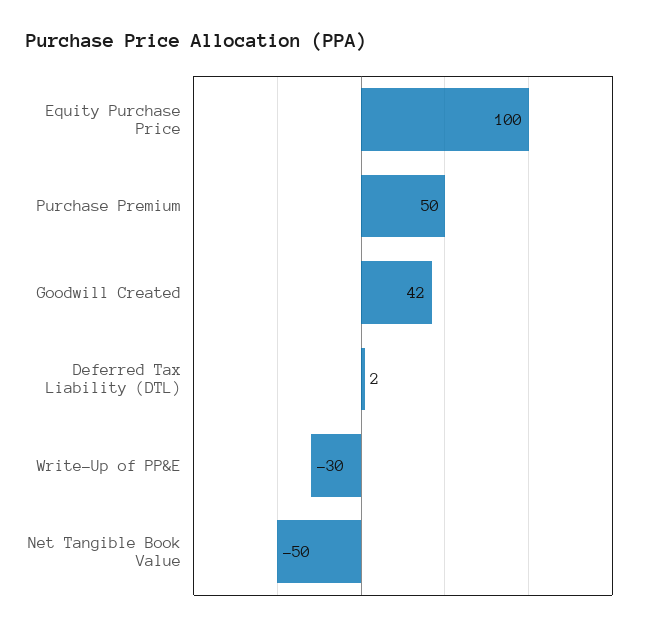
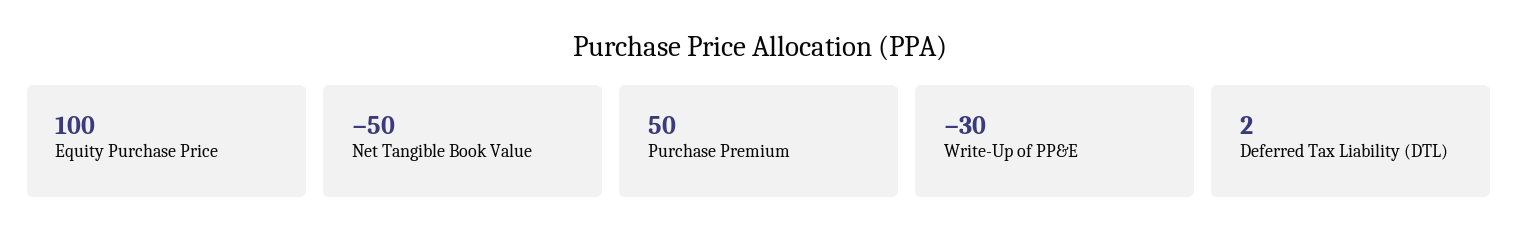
Goodwill Created: 42 -> none

